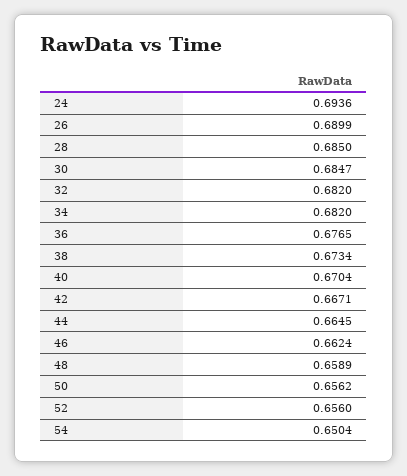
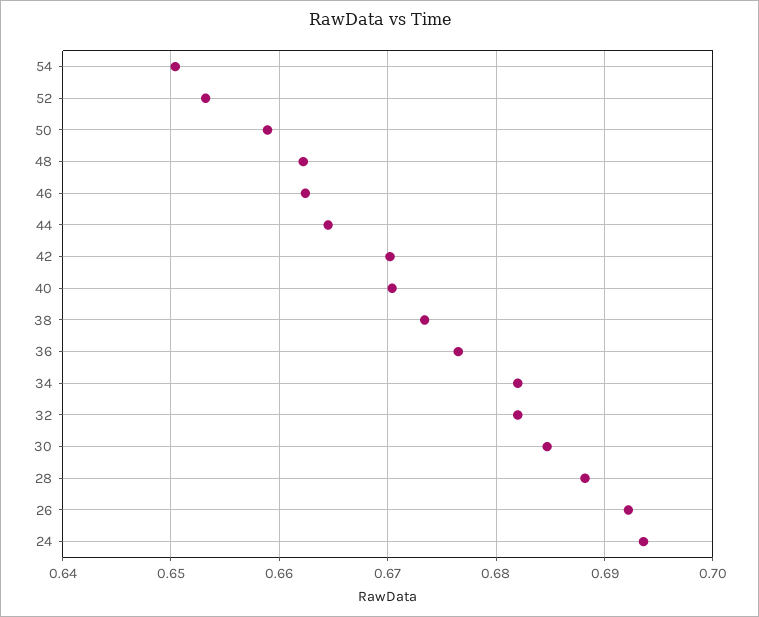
26: 0.6899 -> 0.692
28: 0.685 -> 0.688
42: 0.6671 -> 0.67
48: 0.6589 -> 0.662
50: 0.6562 -> 0.659
52: 0.656 -> 0.653

